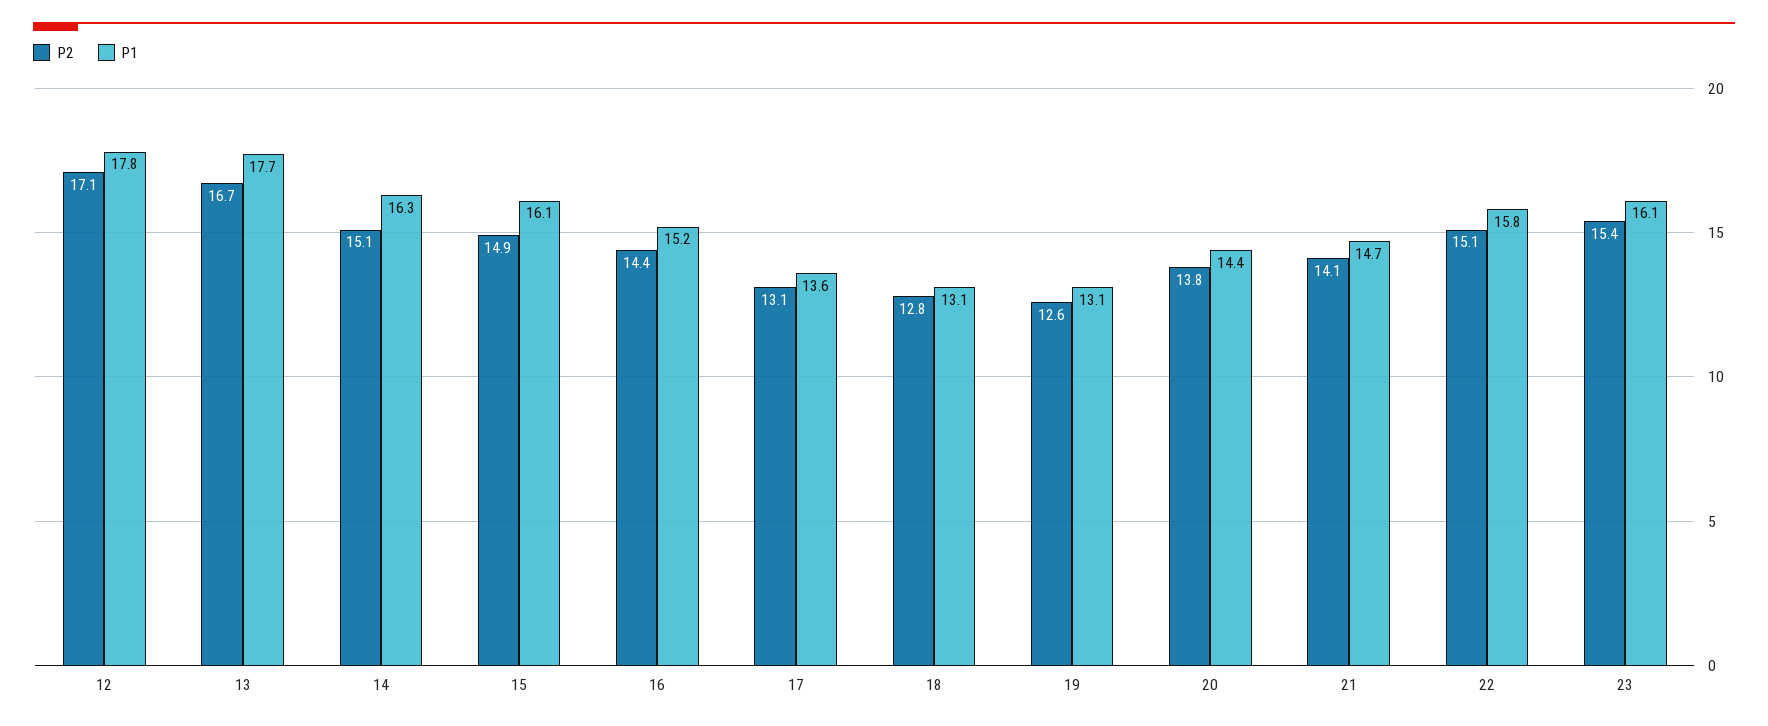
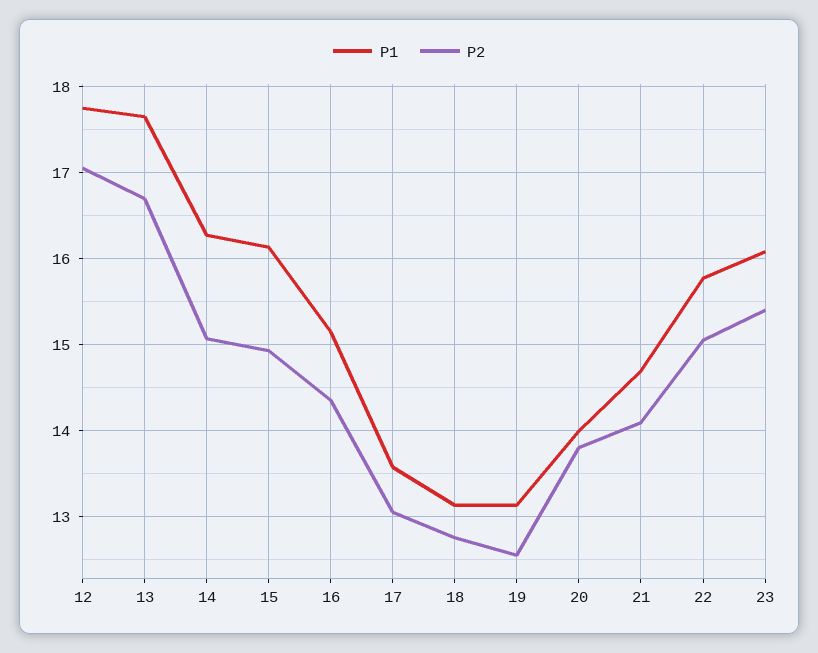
P1, 20: 14.4 -> 14

